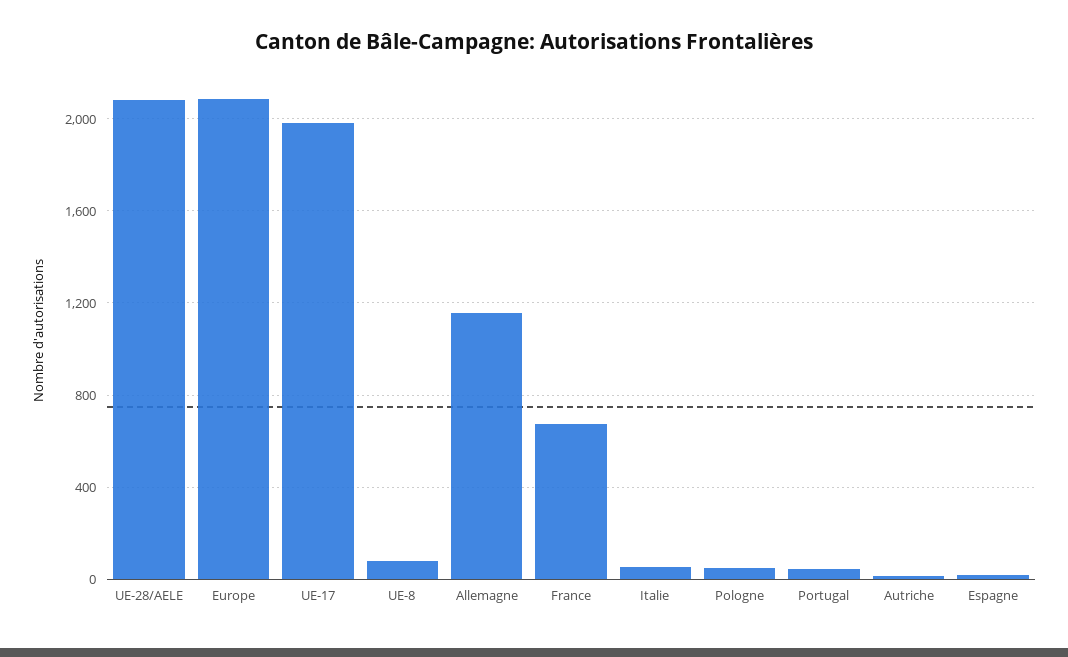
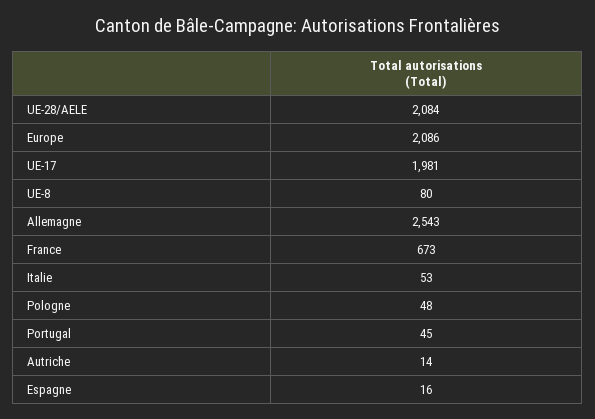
Allemagne: 1150 -> 2543

